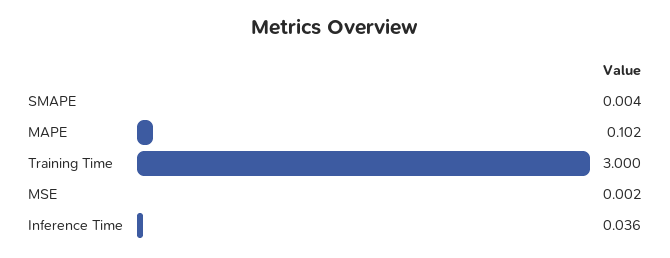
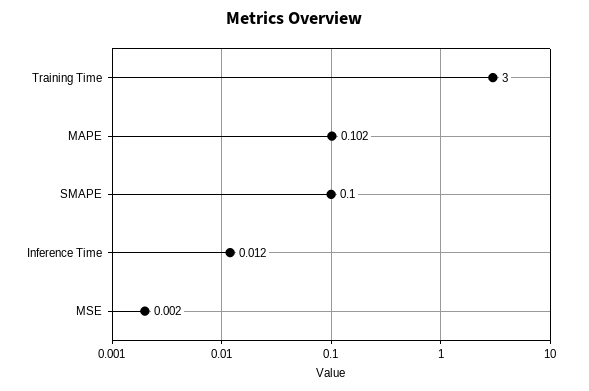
SMAPE: 0.004 -> 0.1
Inference Time: 0.036 -> 0.012

